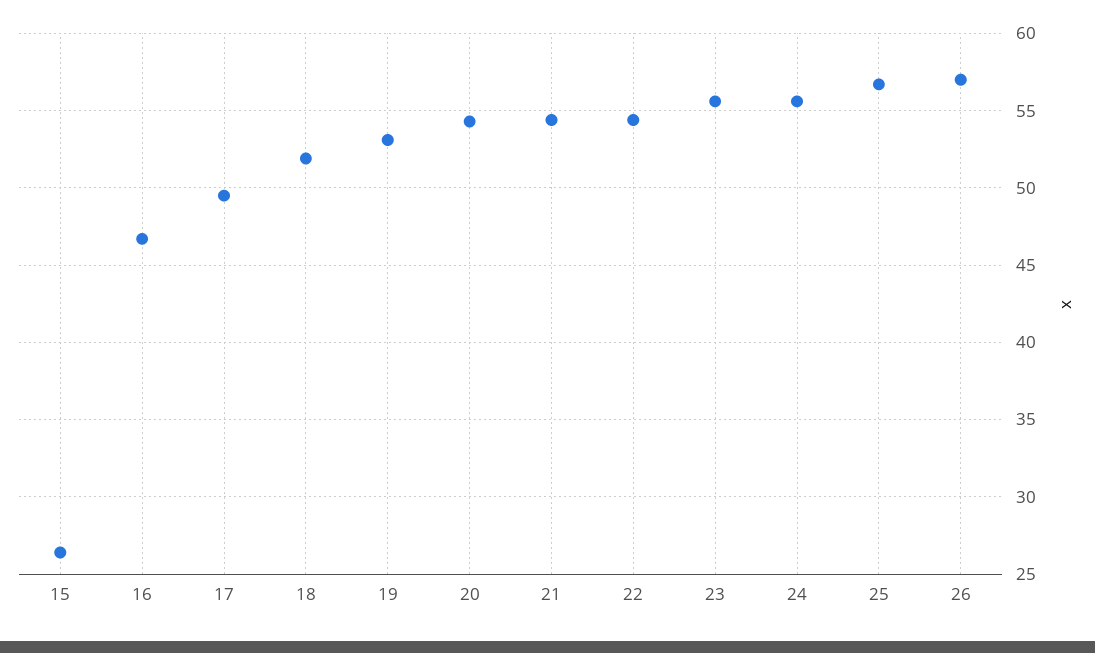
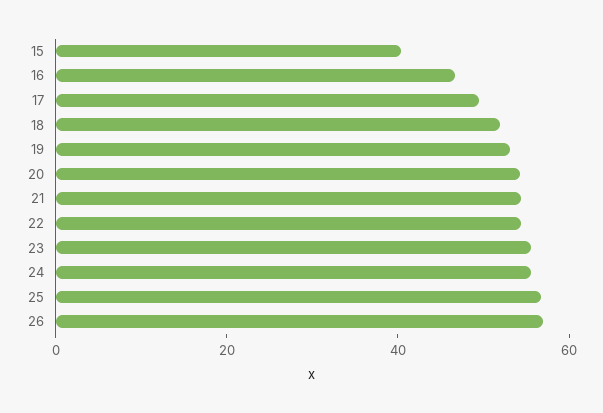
15: 26.5 -> 40

